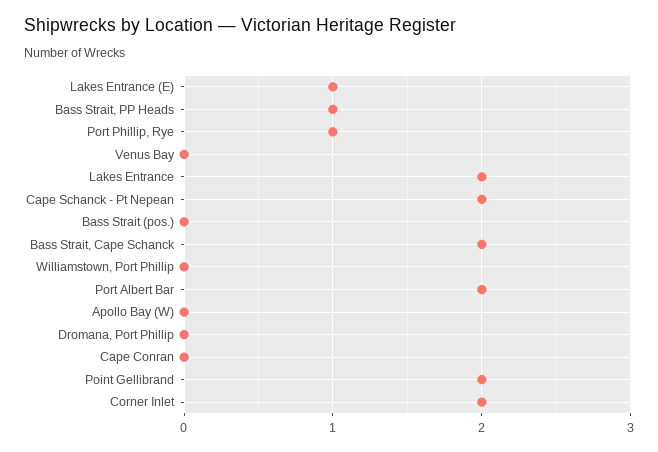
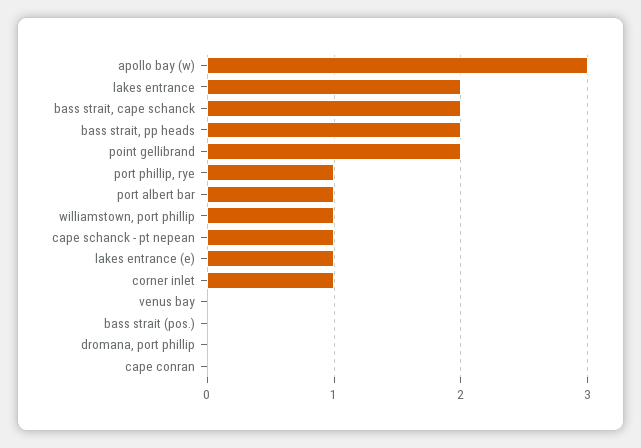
Bass Strait, PP Heads: 1 -> 2
Cape Schanck - Pt Nepean: 2 -> 1
Williamstown, Port Phillip: 0 -> 1
Port Albert Bar: 2 -> 1
Apollo Bay (W): 0 -> 3
Corner Inlet: 2 -> 1

